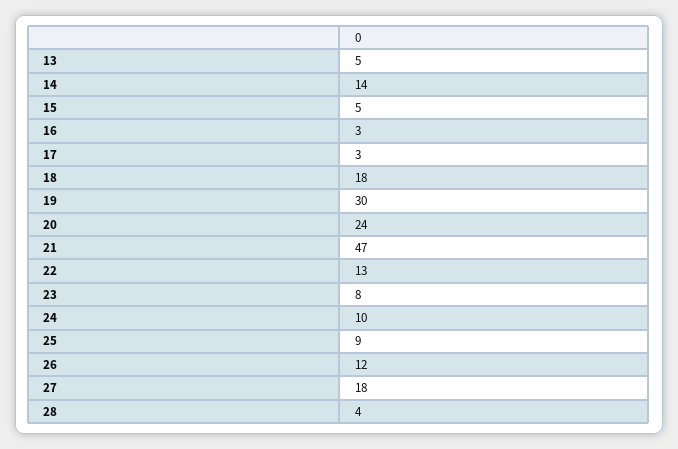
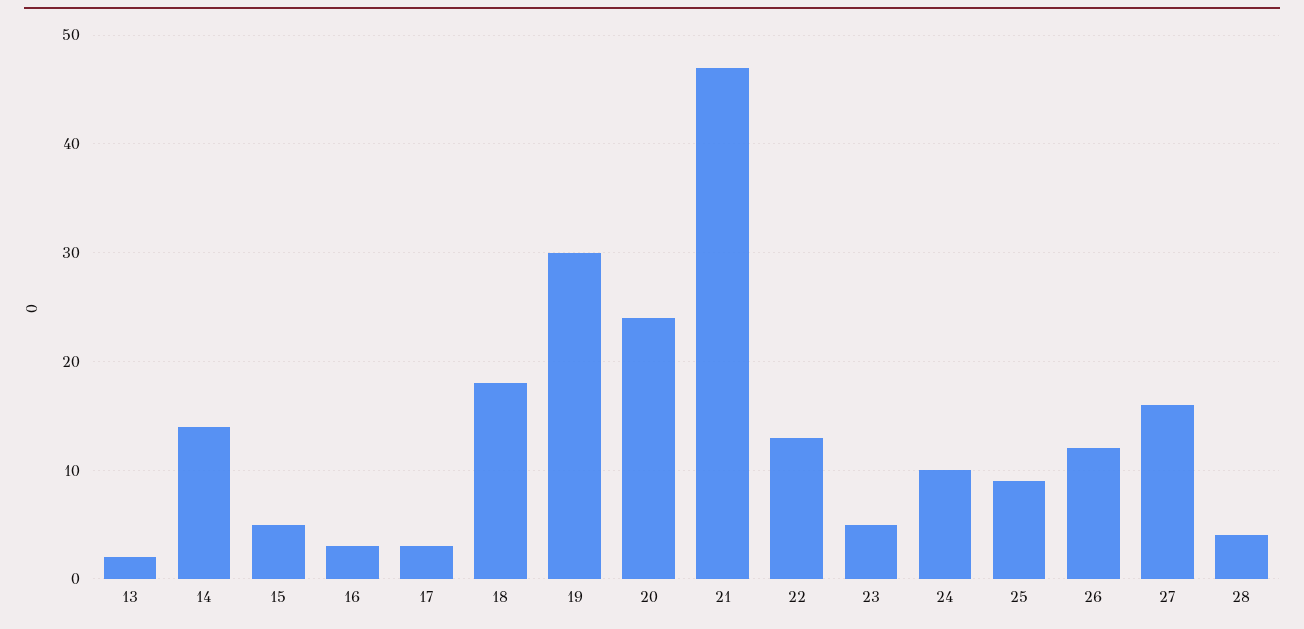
13: 5 -> 2
23: 8 -> 5
27: 18 -> 16

